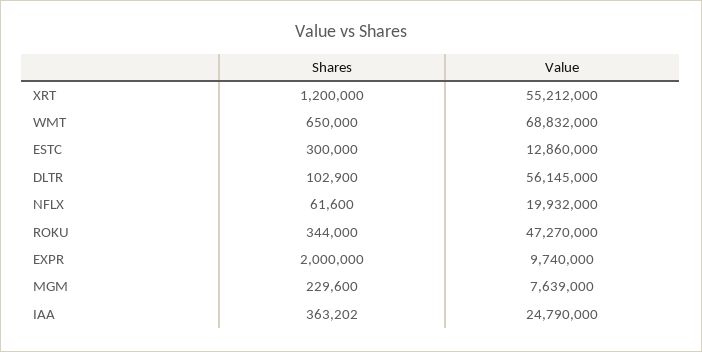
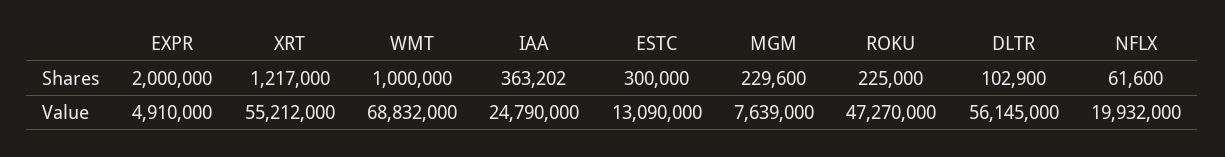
Shares, XRT: 1200000 -> 1217000
Shares, WMT: 650000 -> 1000000
Value, ESTC: 12860000 -> 13090000
Shares, ROKU: 344000 -> 225000
Value, EXPR: 9740000 -> 4910000

